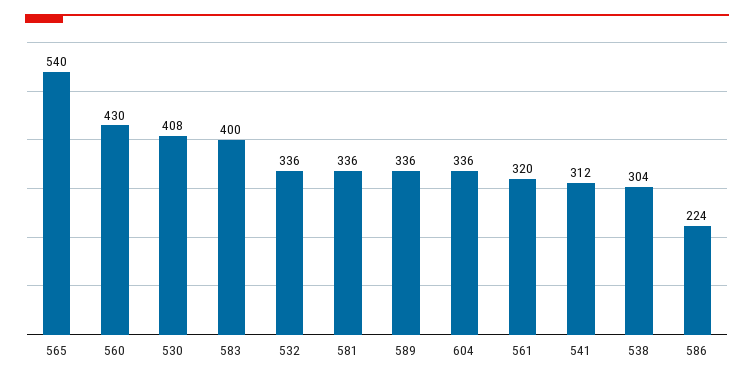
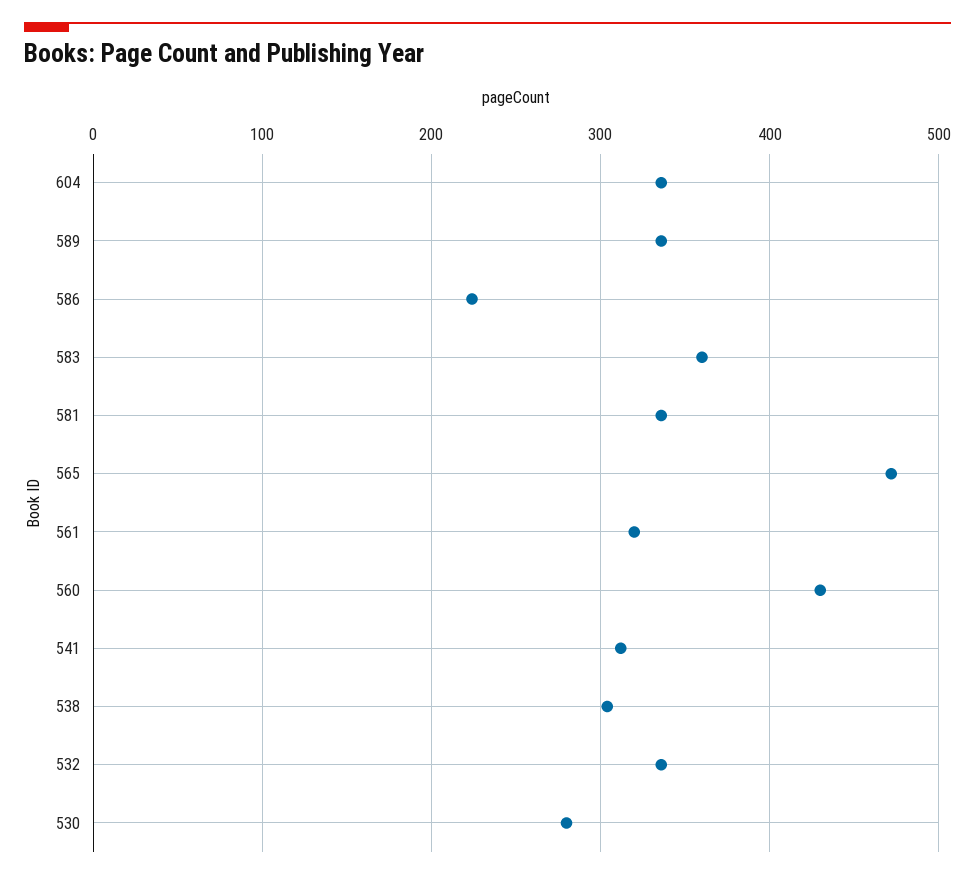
565: 540 -> 470
530: 408 -> 280
583: 400 -> 360

